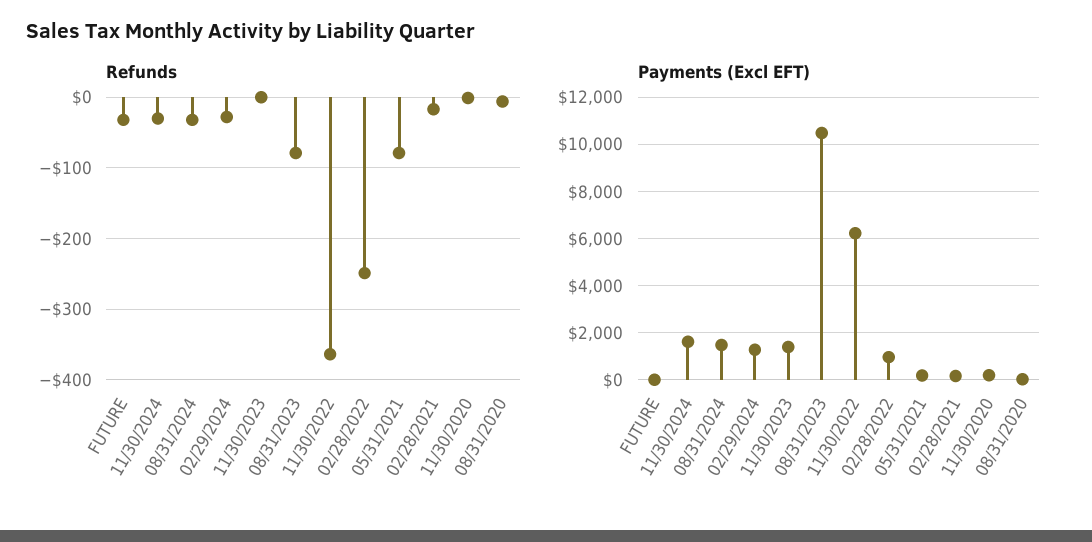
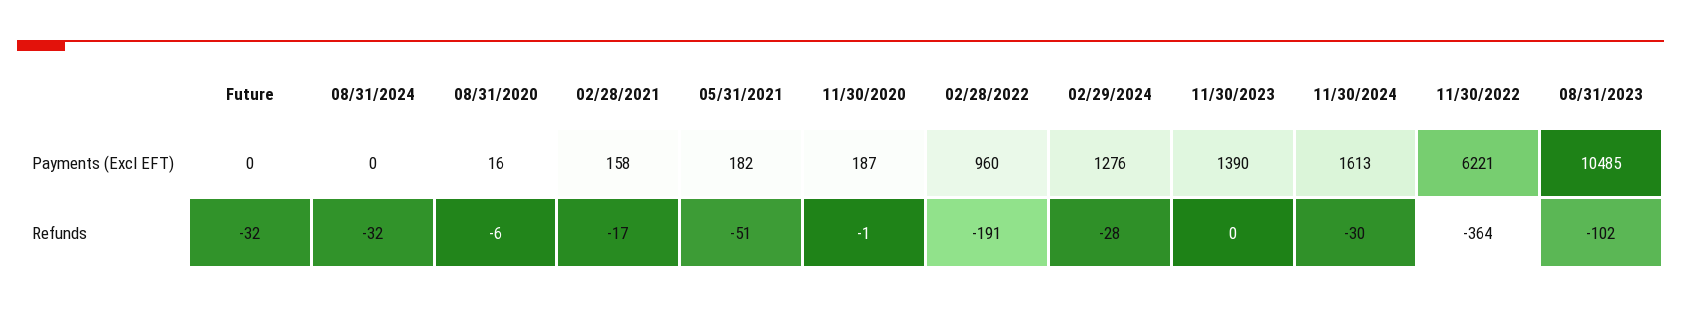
Refunds, 08/31/2023: -80 -> -102
Refunds, 02/28/2022: -250 -> -191
Refunds, 05/31/2021: -80 -> -51
Payments (Excl EFT), 08/31/2024: 1500 -> 0

